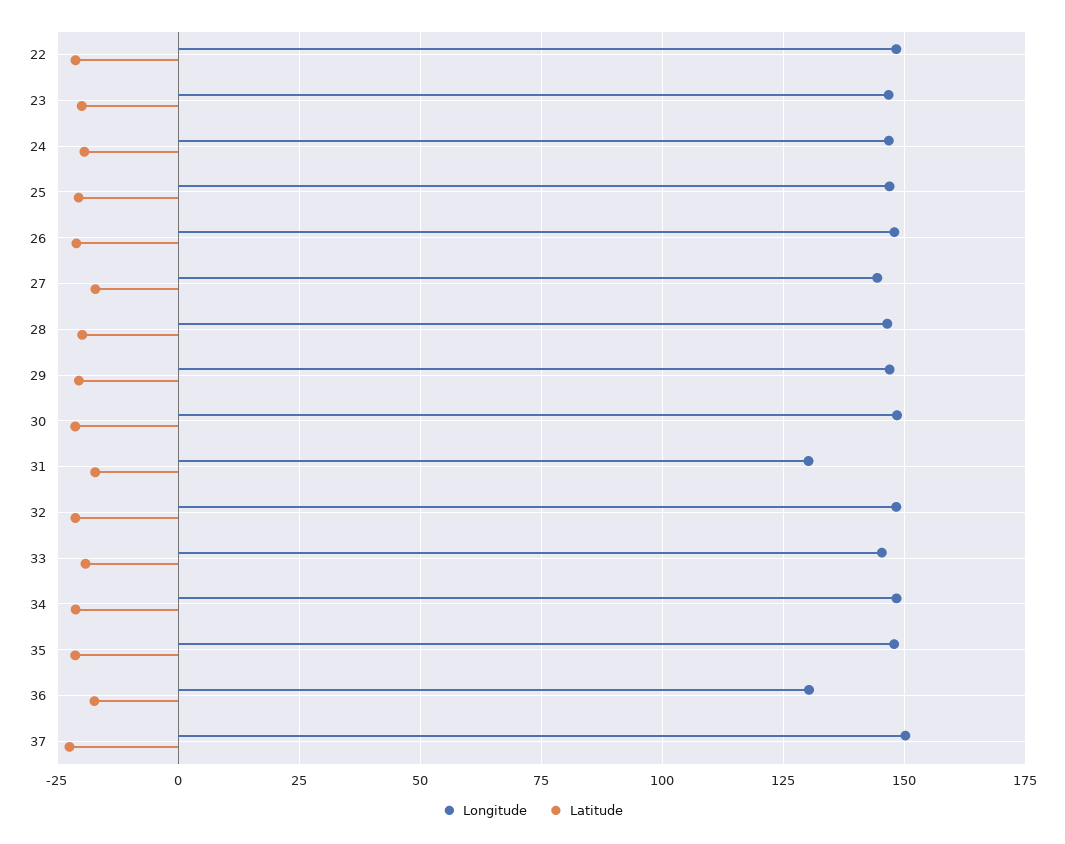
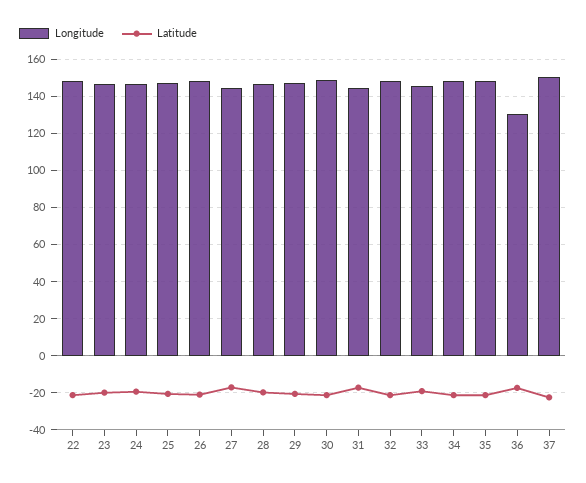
Longitude, 31: 130 -> 145

